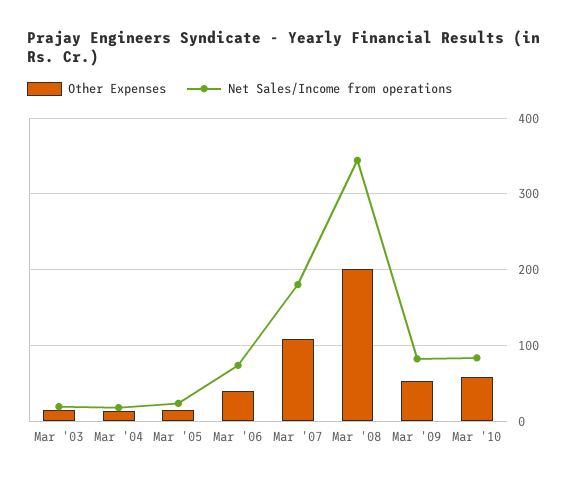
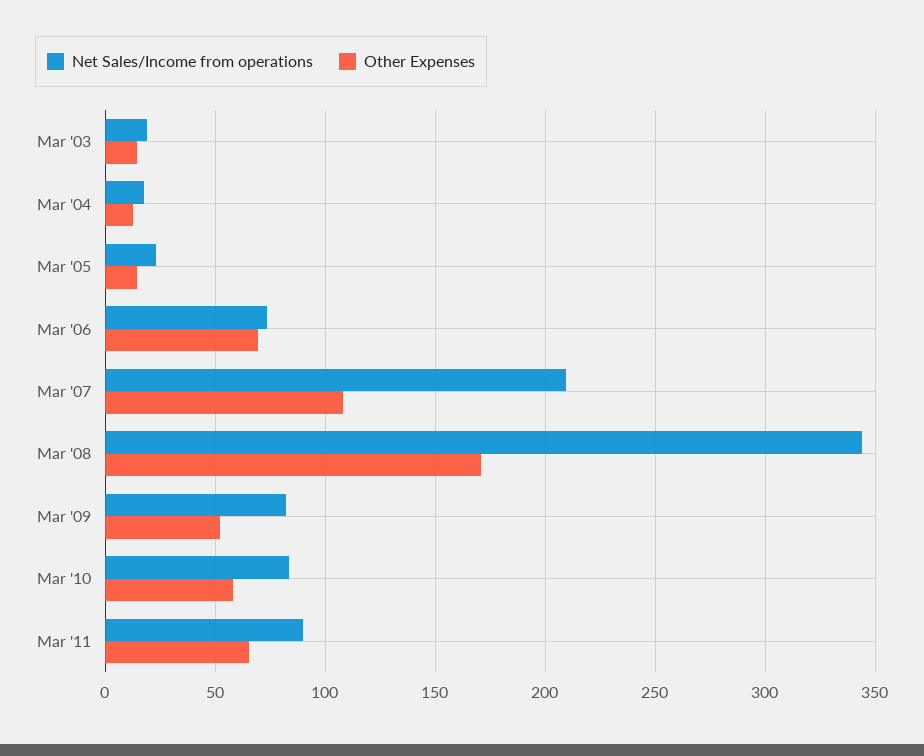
Other Expenses, Mar '06: 40 -> 70
Net Sales/Income from operations, Mar '07: 180 -> 210
Other Expenses, Mar '08: 200 -> 170
Net Sales/Income from operations, Mar '11: none -> 90
Other Expenses, Mar '11: none -> 65

